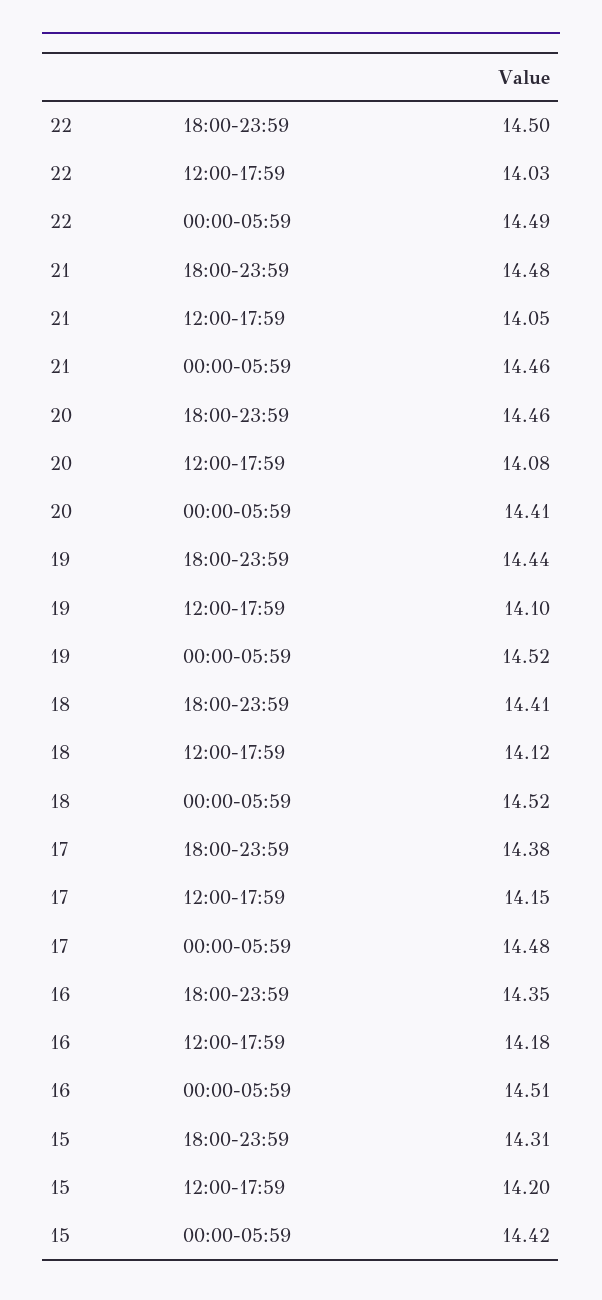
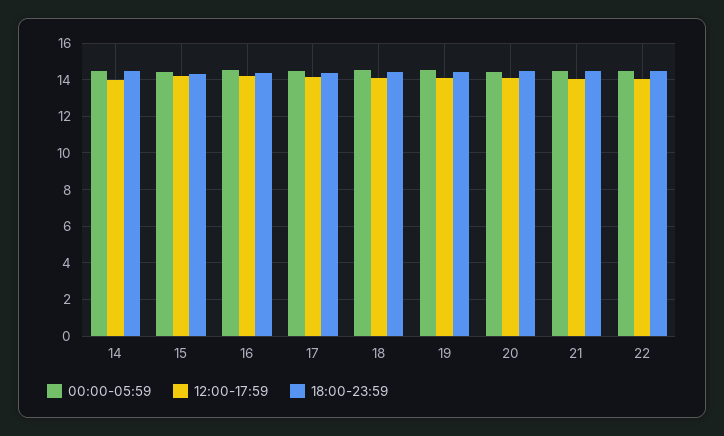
00:00-05:59, 14: none -> 14.5
12:00-17:59, 14: none -> 14
18:00-23:59, 14: none -> 14.5

